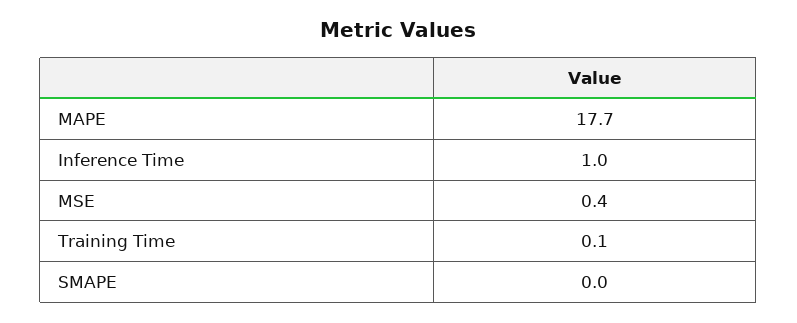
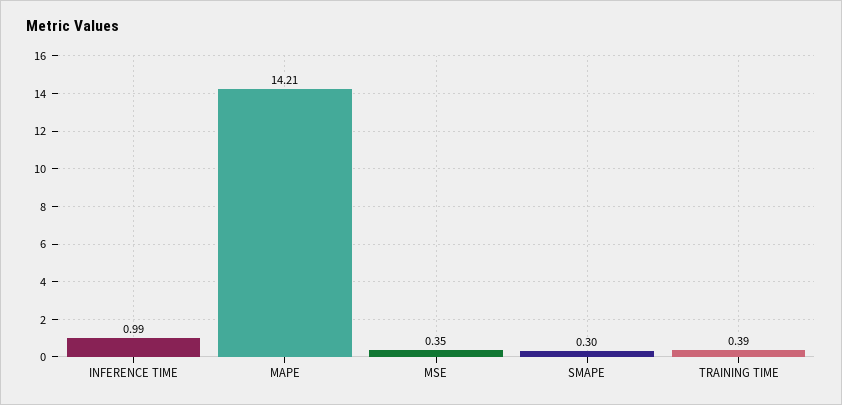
MAPE: 17.7 -> 14.21
Training Time: 0.1 -> 0.39
SMAPE: 0 -> 0.3

